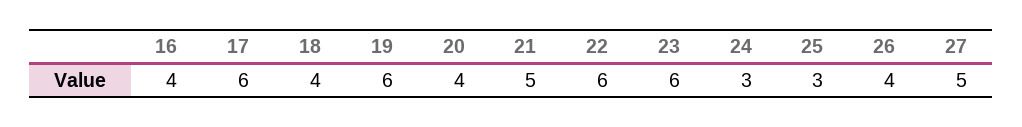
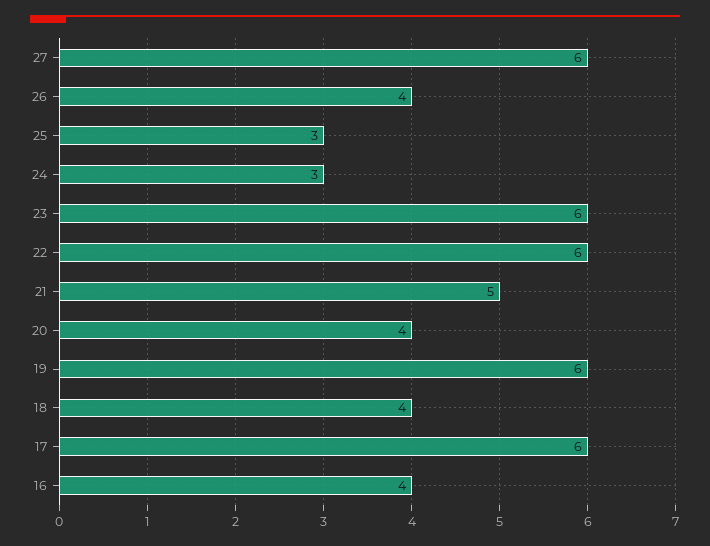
27: 5 -> 6

